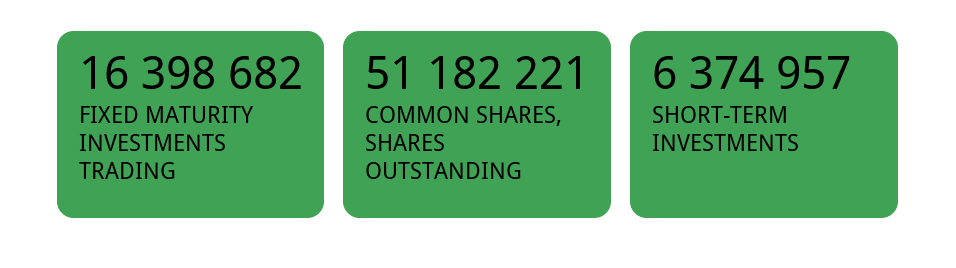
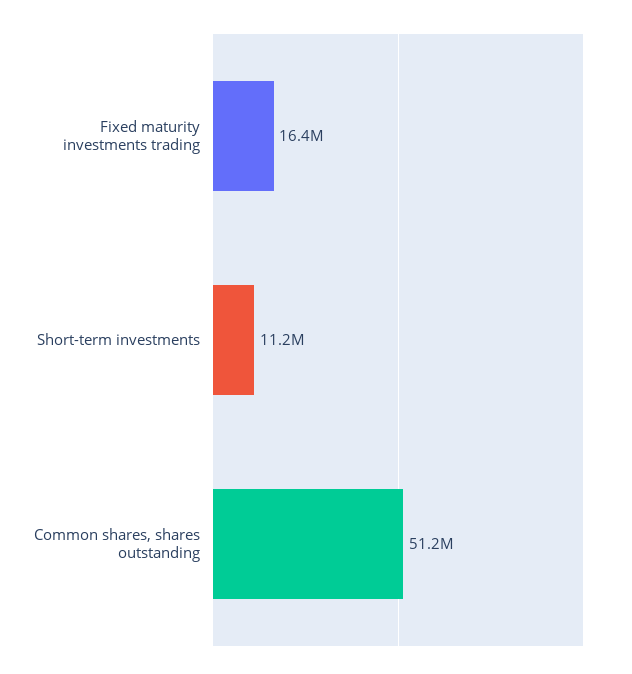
SHORT-TERM INVESTMENTS: 6374957 -> 11200000

